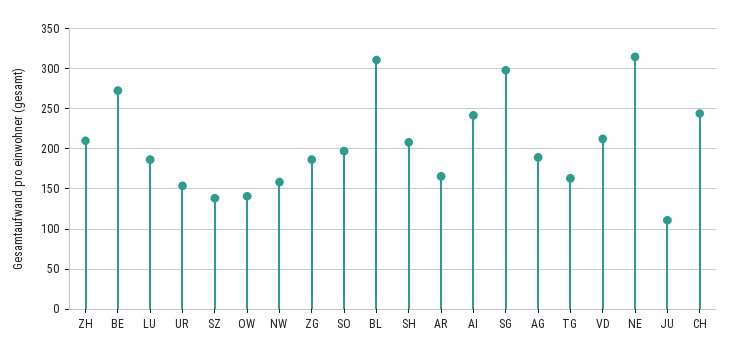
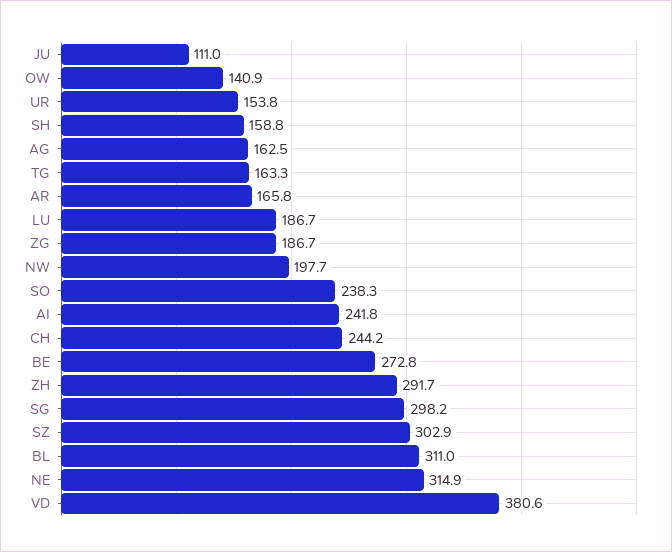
ZH: 210 -> 291.7
SZ: 140 -> 302.9
NW: 160 -> 197.7
SO: 200 -> 238.3
SH: 210 -> 158.8
AG: 190 -> 162.5
VD: 210 -> 380.6

